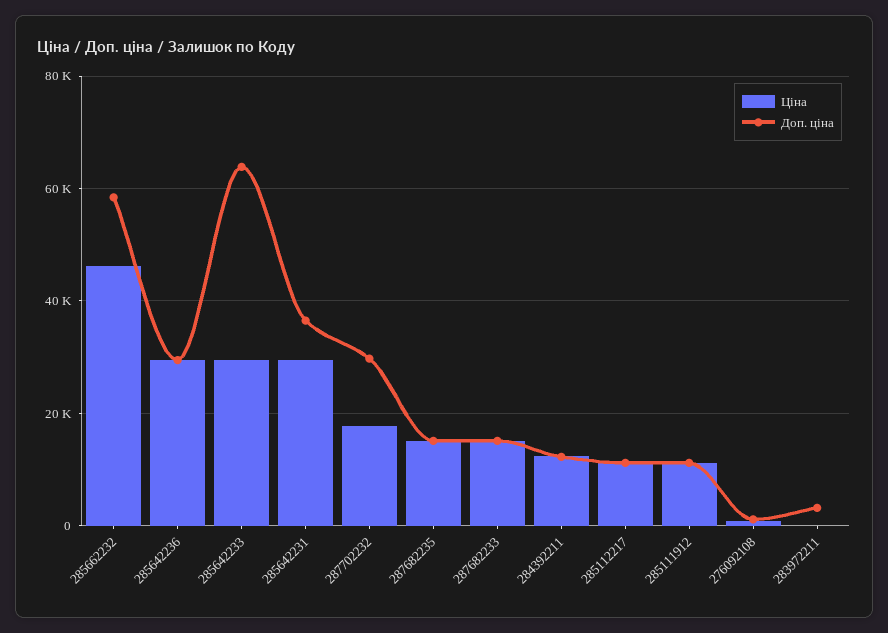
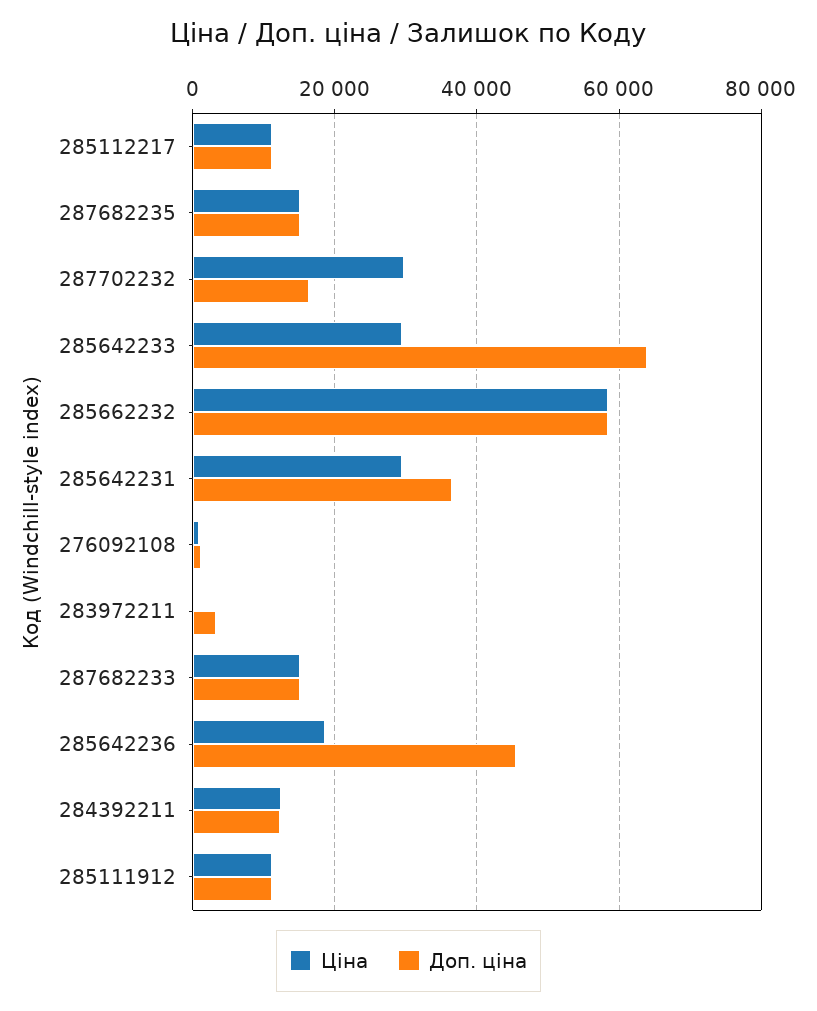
Ціна, 285662232: 46000 -> 58000
Ціна, 285642236: 30000 -> 18000
Доп. ціна, 285642236: 30000 -> 46000
Ціна, 287702232: 18000 -> 30000
Доп. ціна, 287702232: 30000 -> 16000

